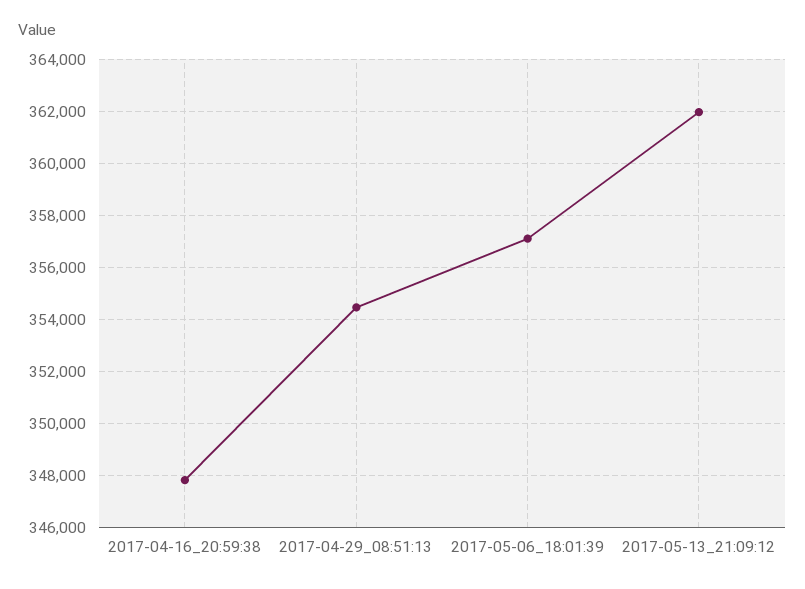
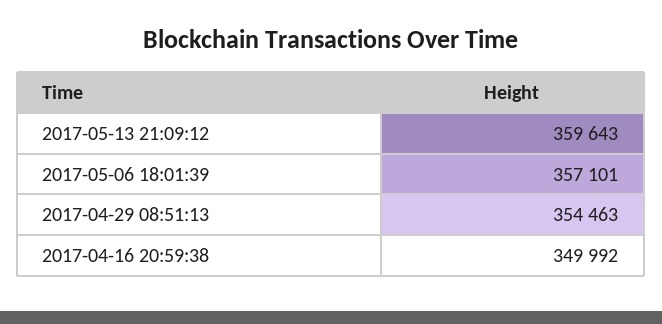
2017-04-16_20:59:38: 347750 -> 349992
2017-05-13_21:09:12: 362000 -> 359643

